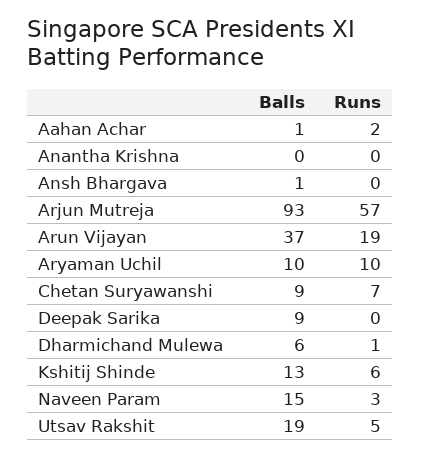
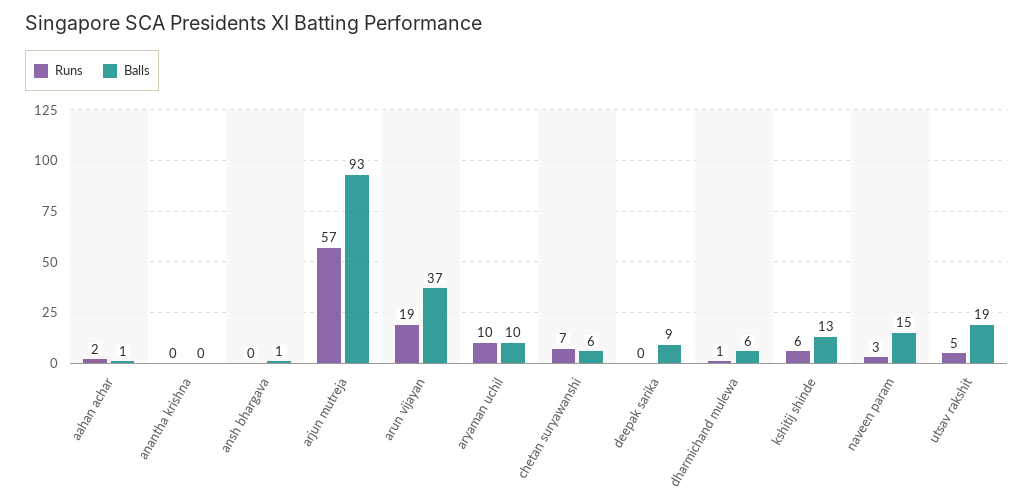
Balls, Chetan Suryawanshi: 9 -> 6

